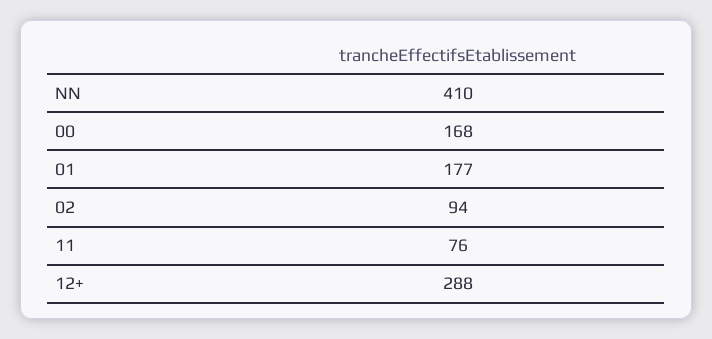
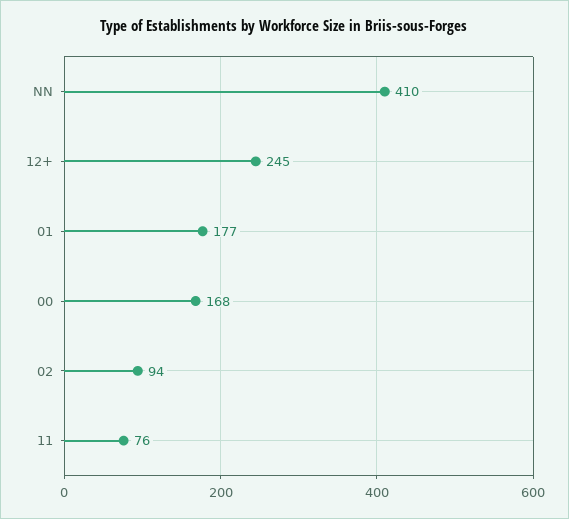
12+: 288 -> 245

